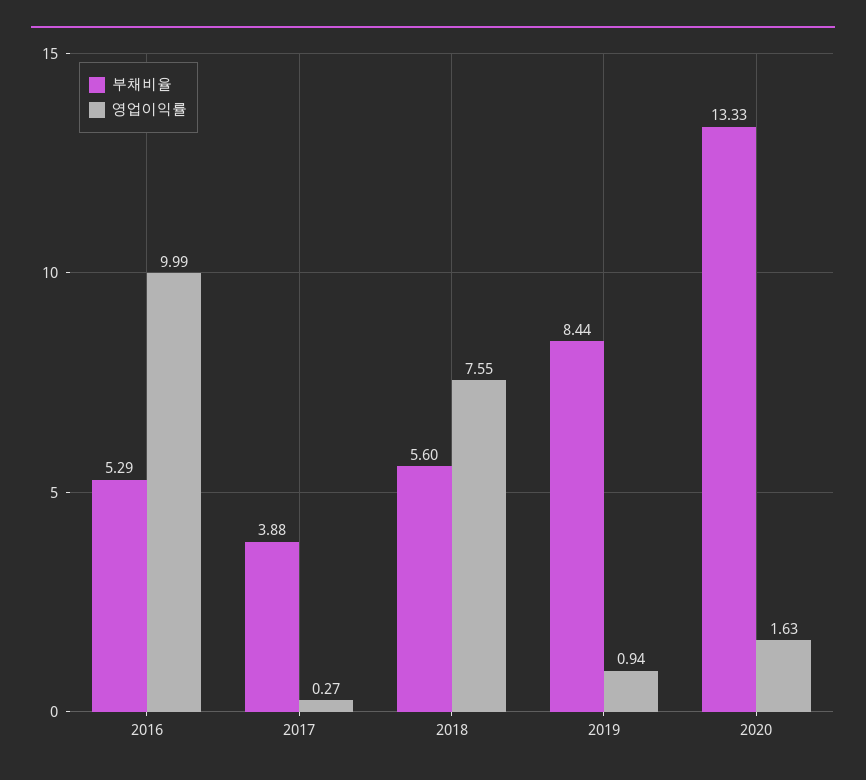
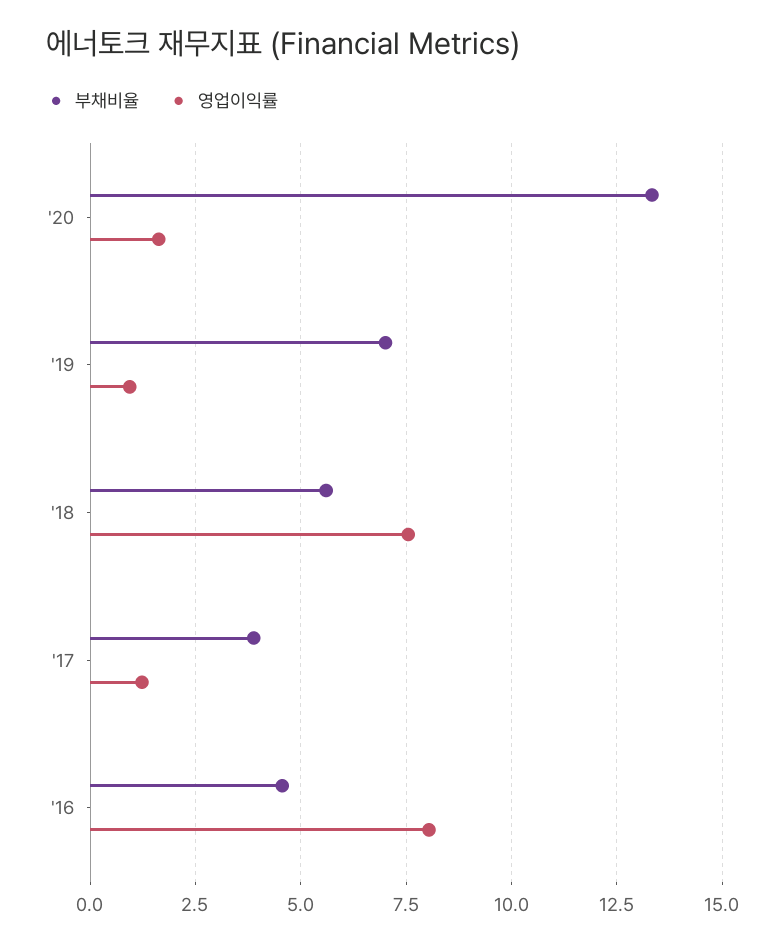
부채비율, 2016: 5.29 -> 4.5
영업이익률, 2016: 9.99 -> 8
영업이익률, 2017: 0.27 -> 1.25
부채비율, 2019: 8.44 -> 7

